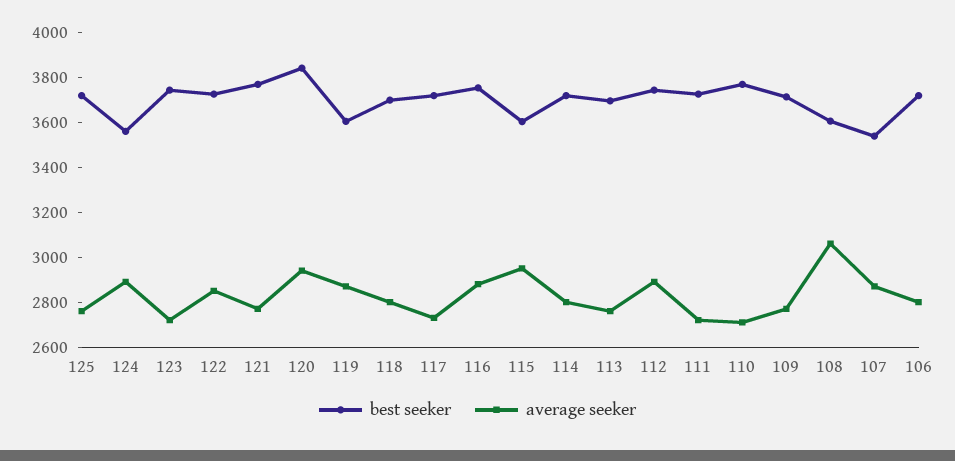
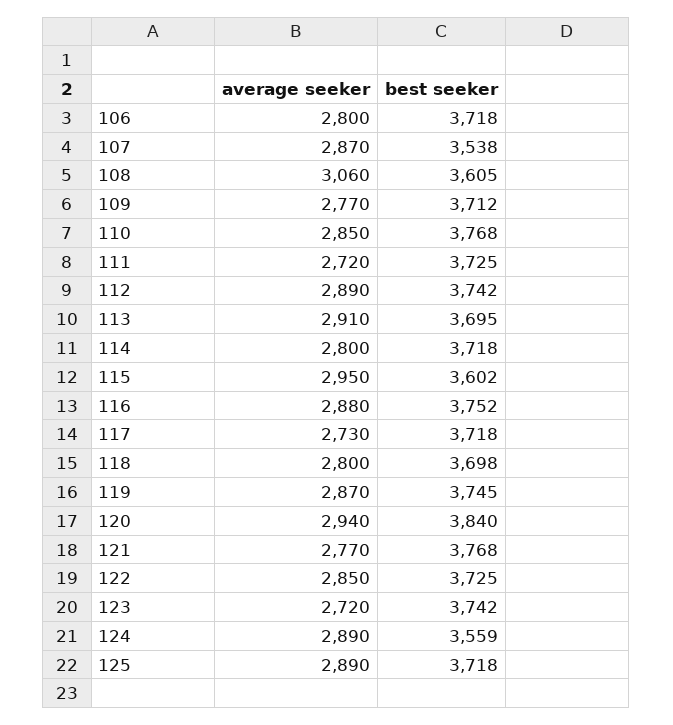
average seeker, 125: 2750 -> 2890
best seeker, 119: 3600 -> 3745
average seeker, 113: 2750 -> 2910
average seeker, 110: 2700 -> 2850

